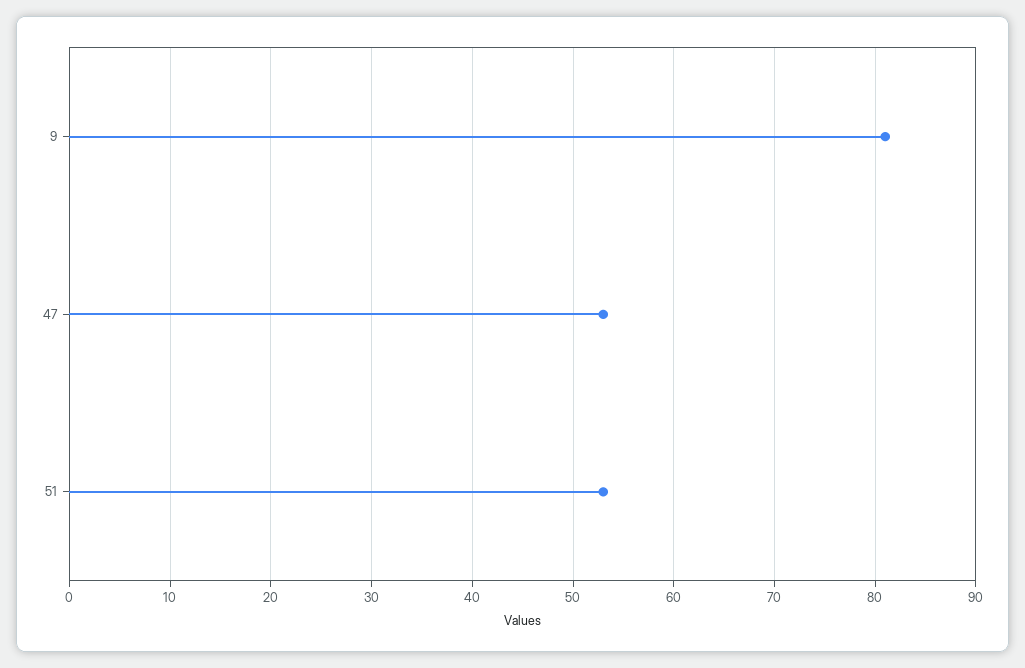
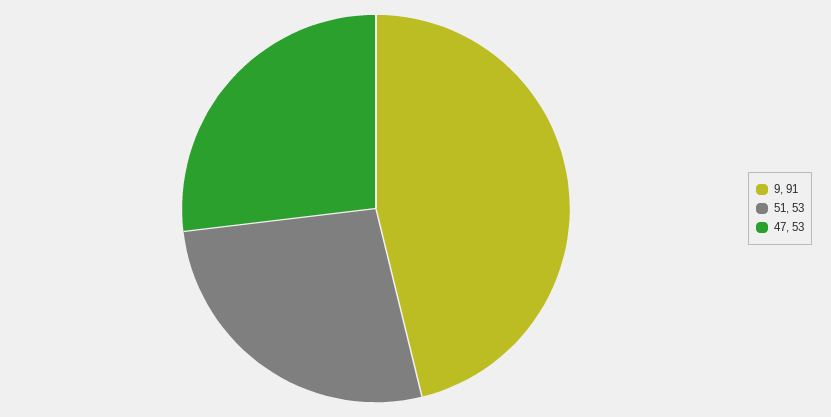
9: 81 -> 91

